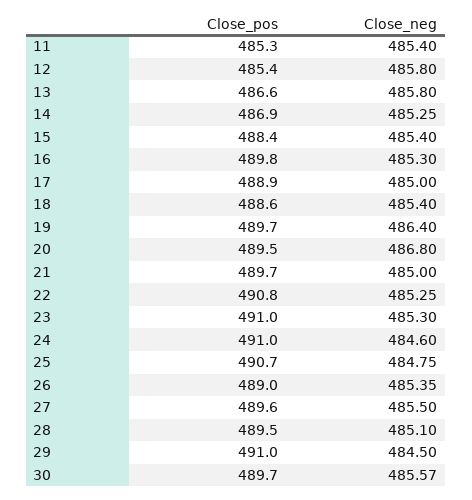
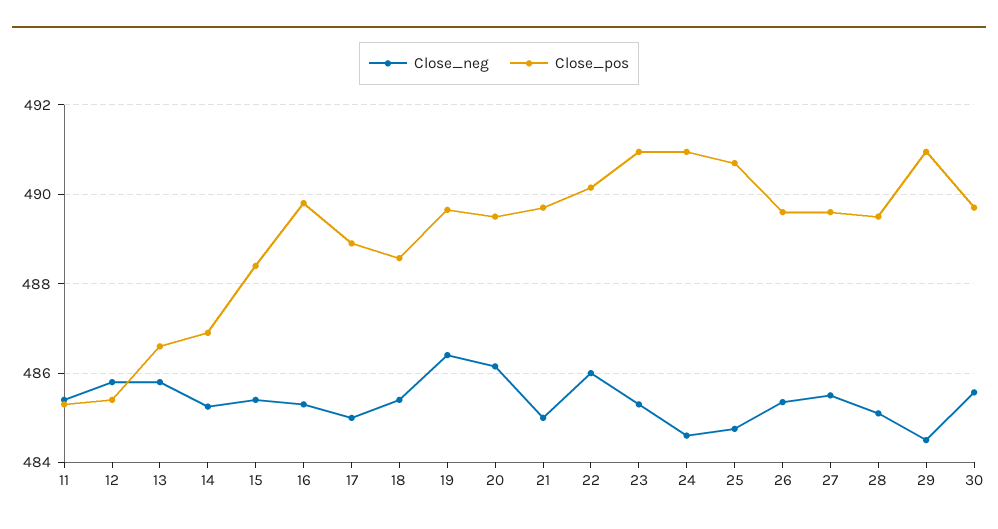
Close_neg, 20: 486.8 -> 486.2
Close_pos, 22: 490.8 -> 490.2
Close_neg, 22: 485.25 -> 486
Close_pos, 26: 489 -> 489.6

